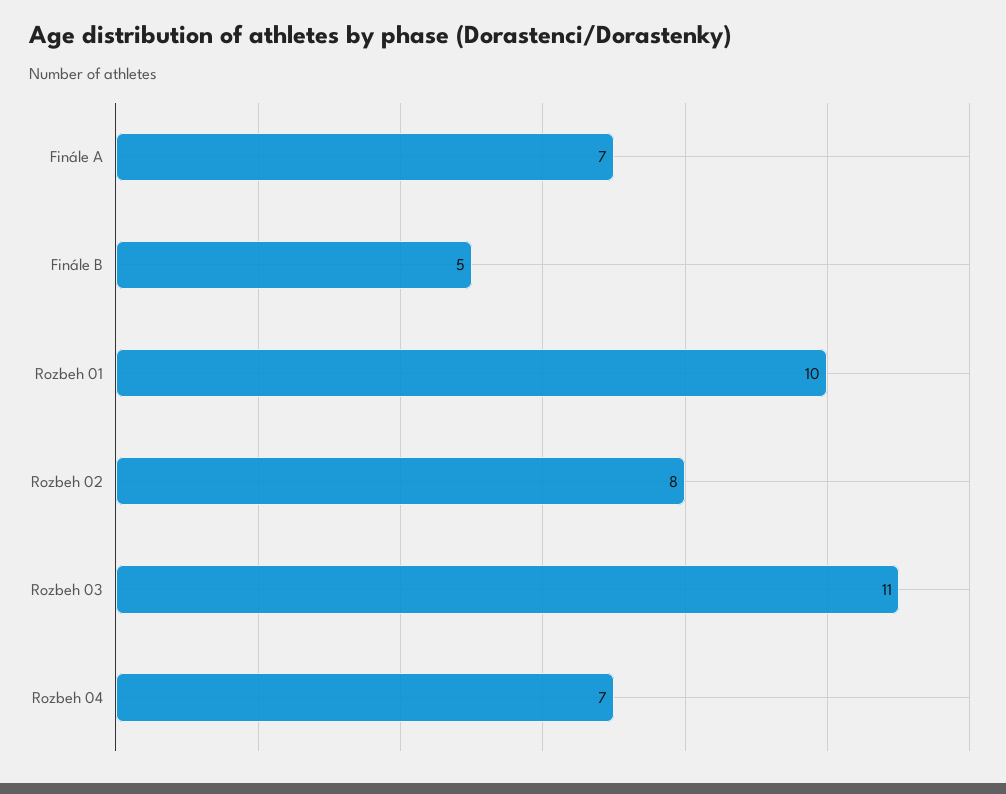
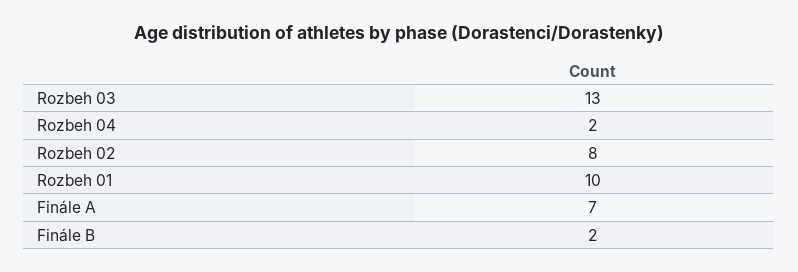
Finále B: 5 -> 2
Rozbeh 03: 11 -> 13
Rozbeh 04: 7 -> 2

